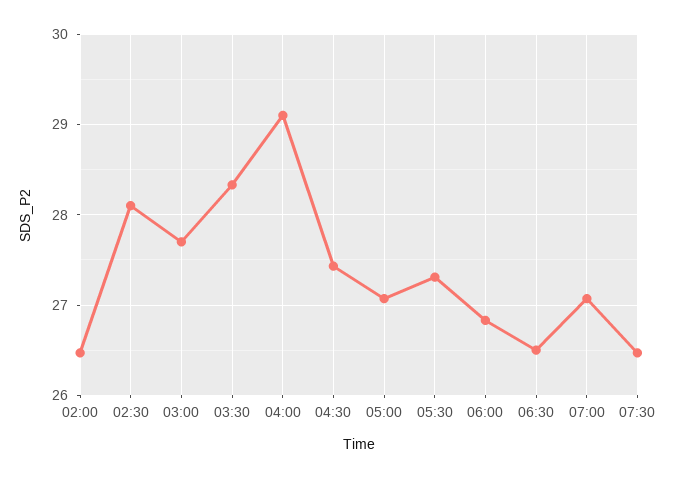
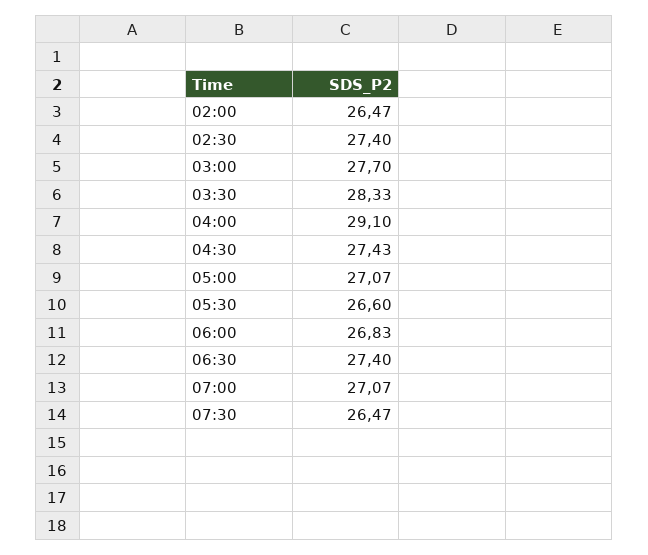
02:30: 28.1 -> 27.4
05:30: 27.3 -> 26.6
06:30: 26.5 -> 27.4

